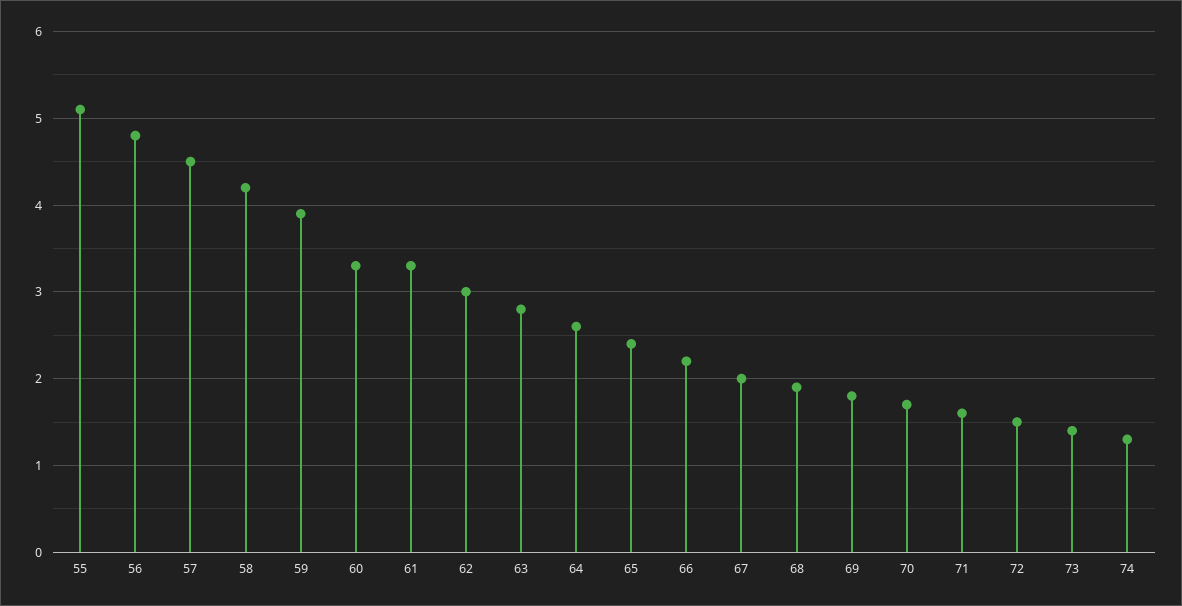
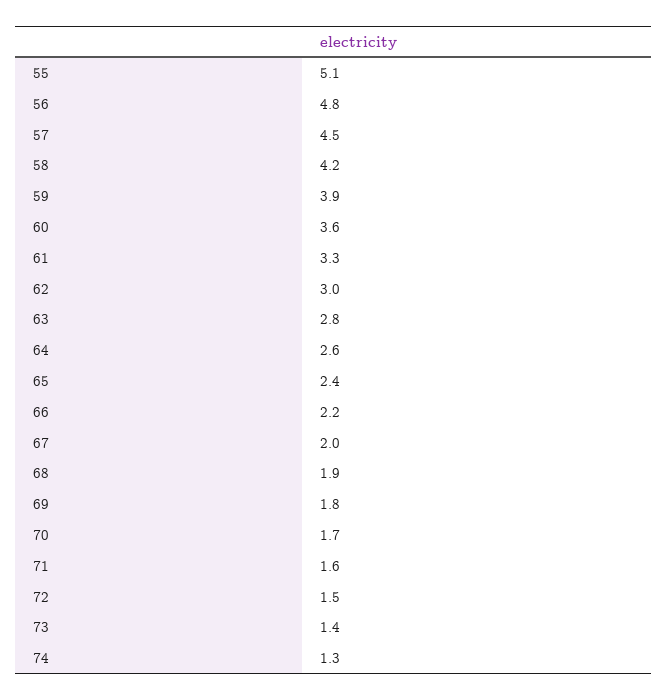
60: 3.3 -> 3.6

